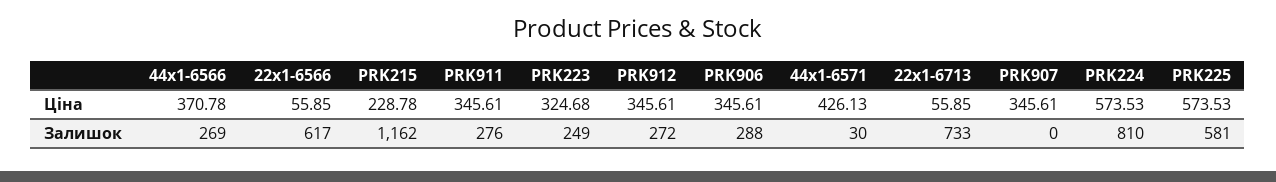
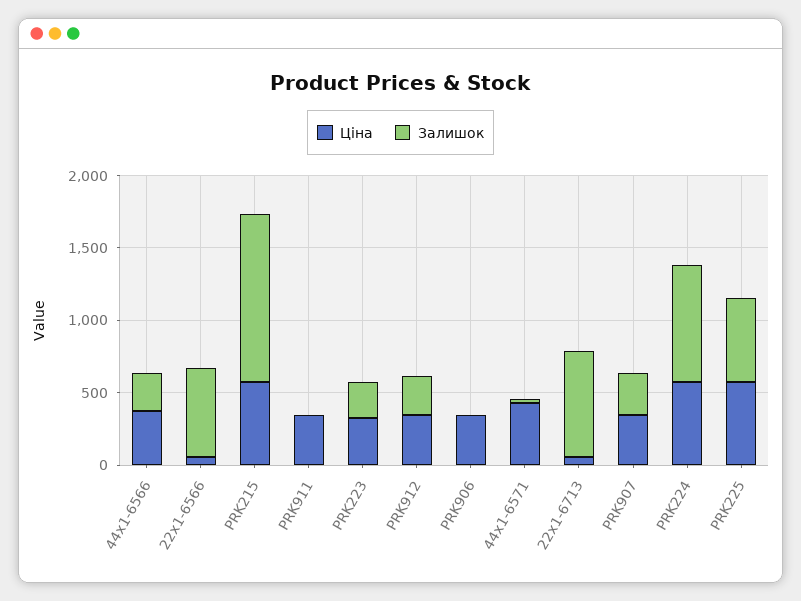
Ціна, PRK215: 228.78 -> 600
Залишок, PRK911: 276 -> 0
Залишок, PRK906: 288 -> 0
Залишок, PRK907: 0 -> 300

